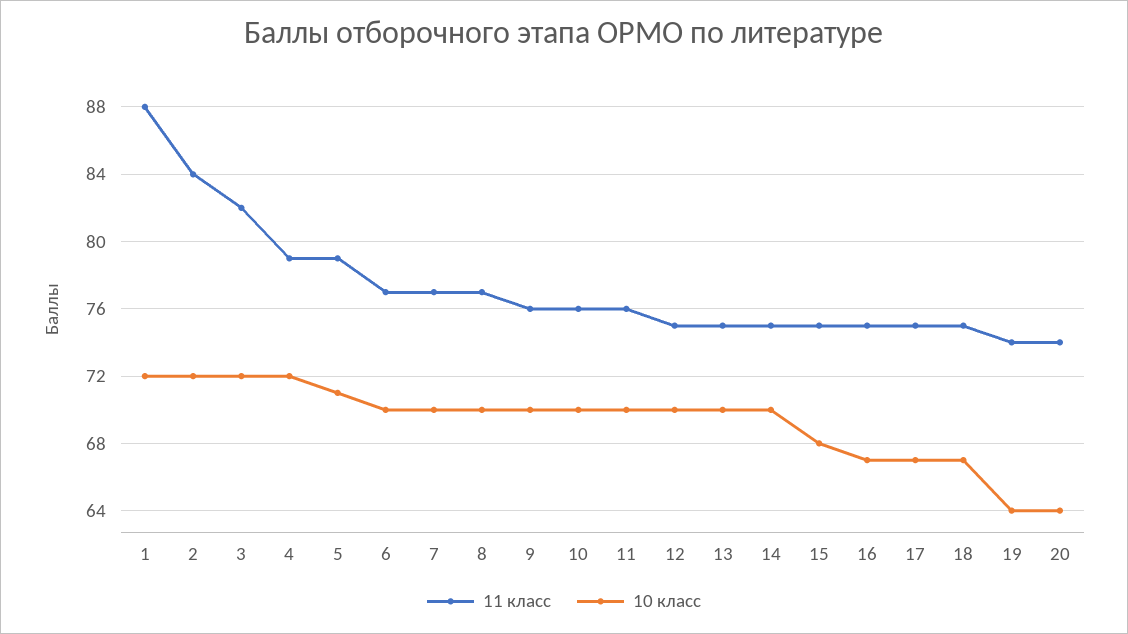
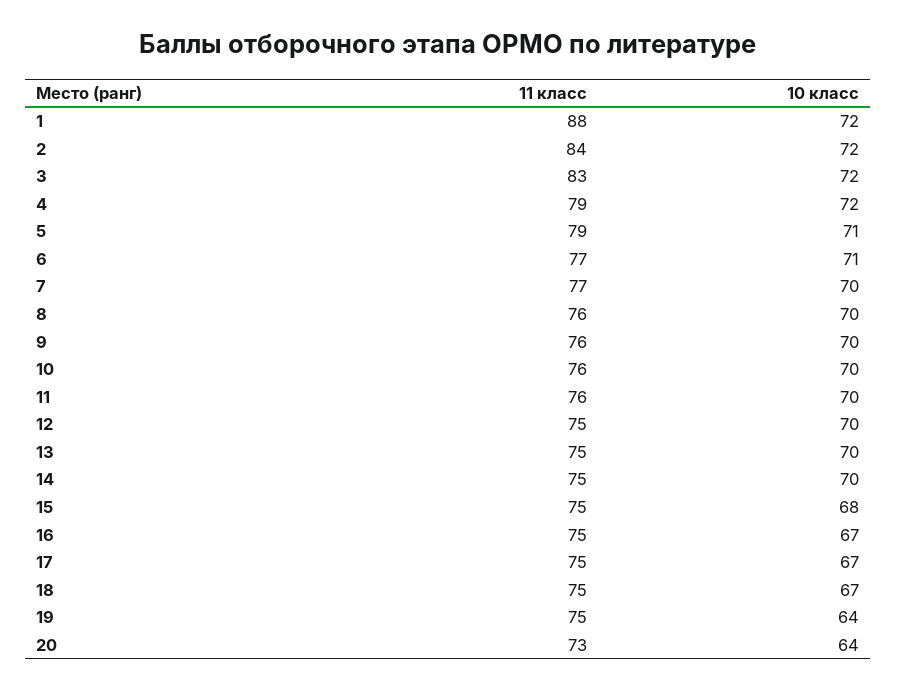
11 класс, 3: 82 -> 83
10 класс, 6: 70 -> 71
11 класс, 8: 77 -> 76
11 класс, 19: 74 -> 75
11 класс, 20: 74 -> 73

